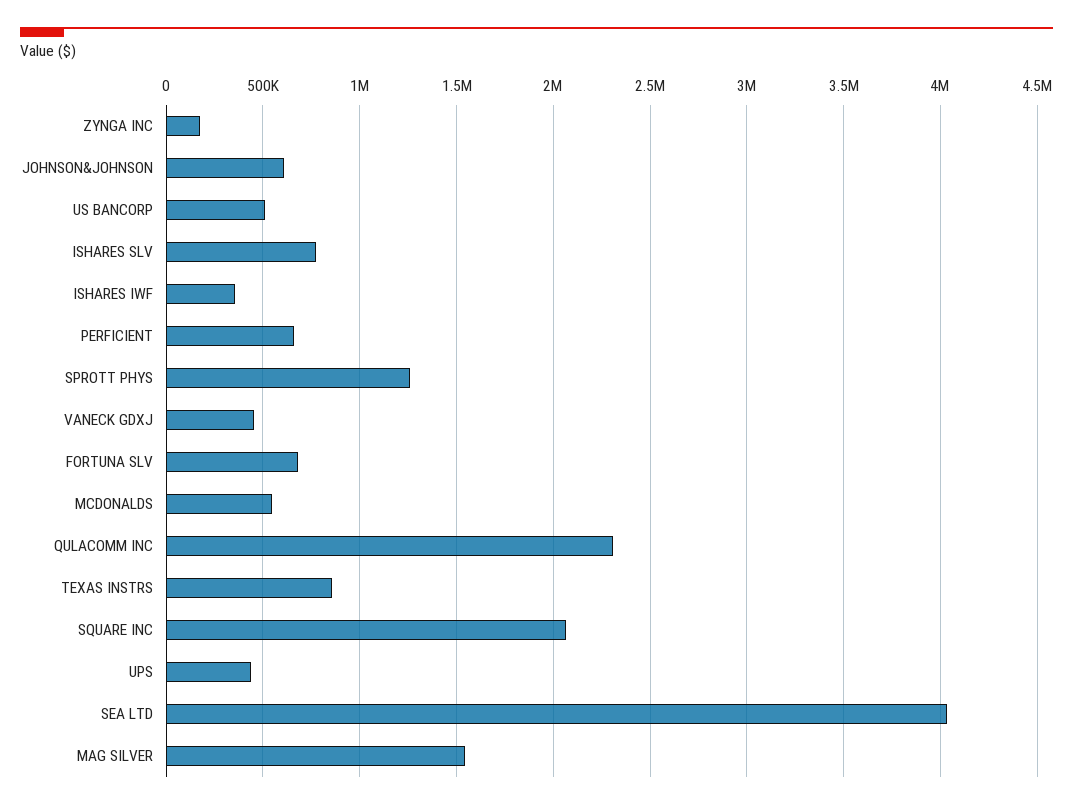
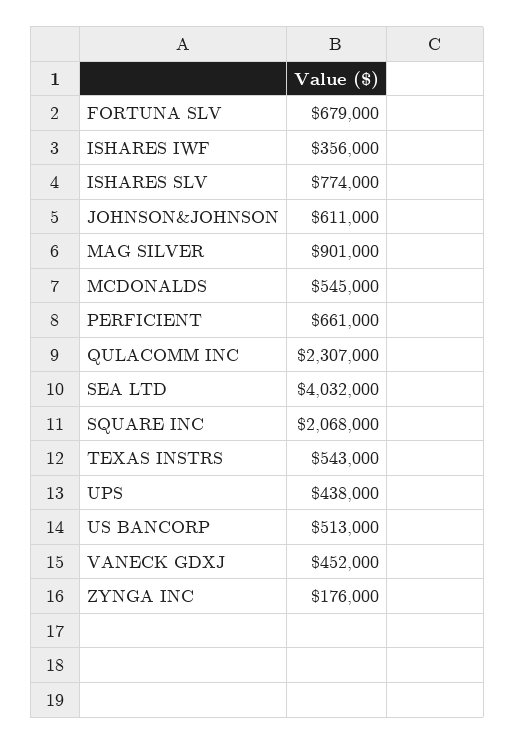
SPROTT PHYS: 1250000 -> none
TEXAS INSTRS: 850000 -> 543000
MAG SILVER: 1550000 -> 901000

